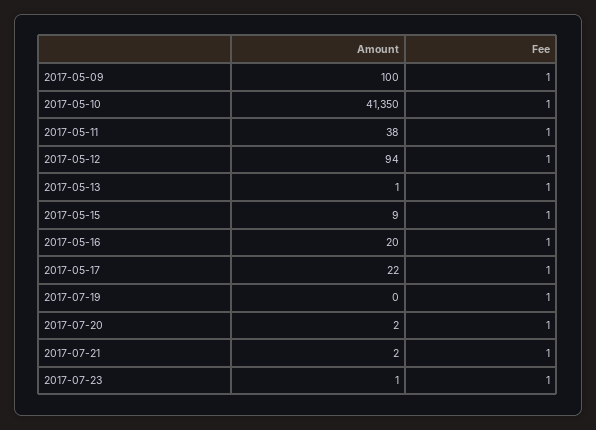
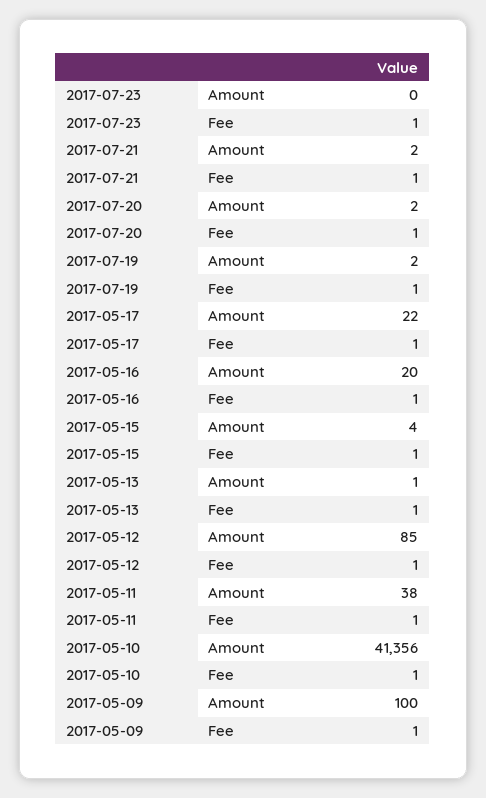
Amount, 2017-05-10: 41350 -> 41356
Amount, 2017-05-12: 94 -> 85
Amount, 2017-05-15: 9 -> 4
Amount, 2017-07-19: 0 -> 2
Amount, 2017-07-23: 1 -> 0

